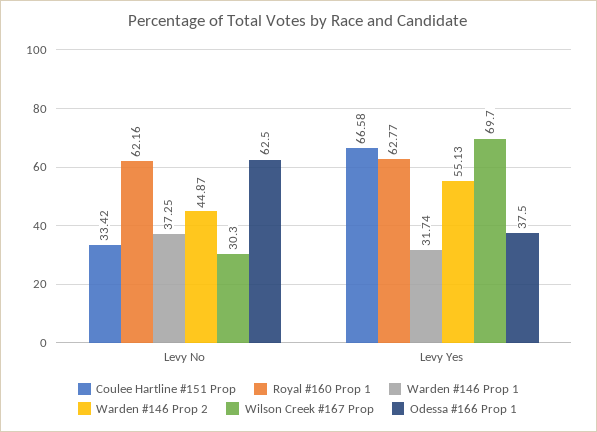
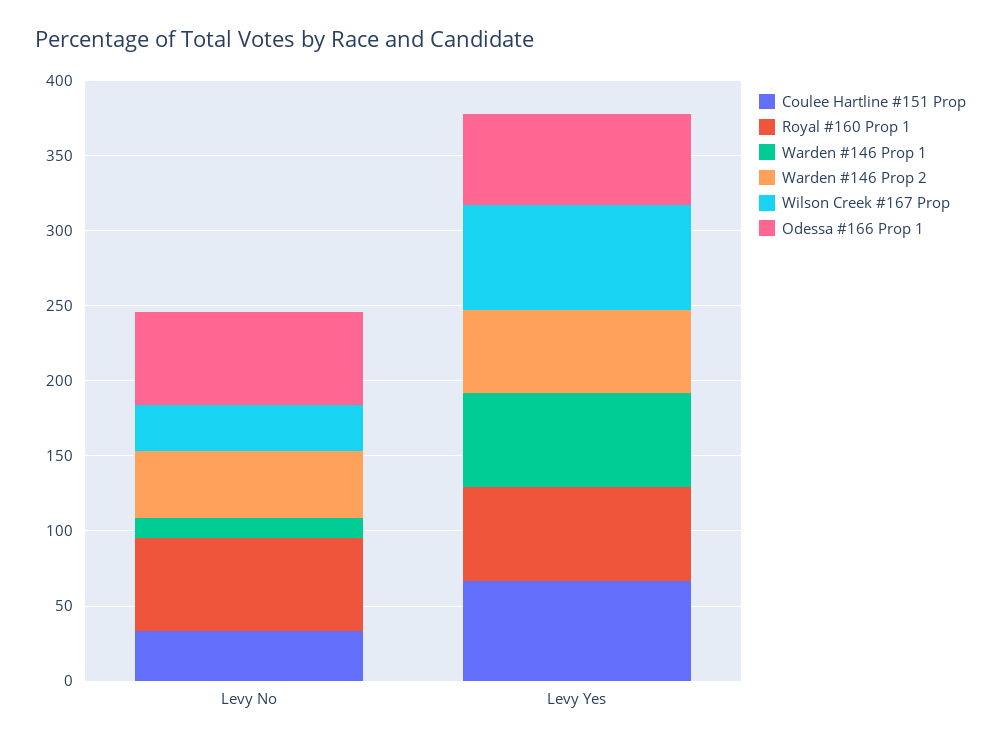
Warden #146 Prop 1, Levy No: 37.25 -> 10
Warden #146 Prop 1, Levy Yes: 31.74 -> 60
Odessa #166 Prop 1, Levy Yes: 37.5 -> 60

